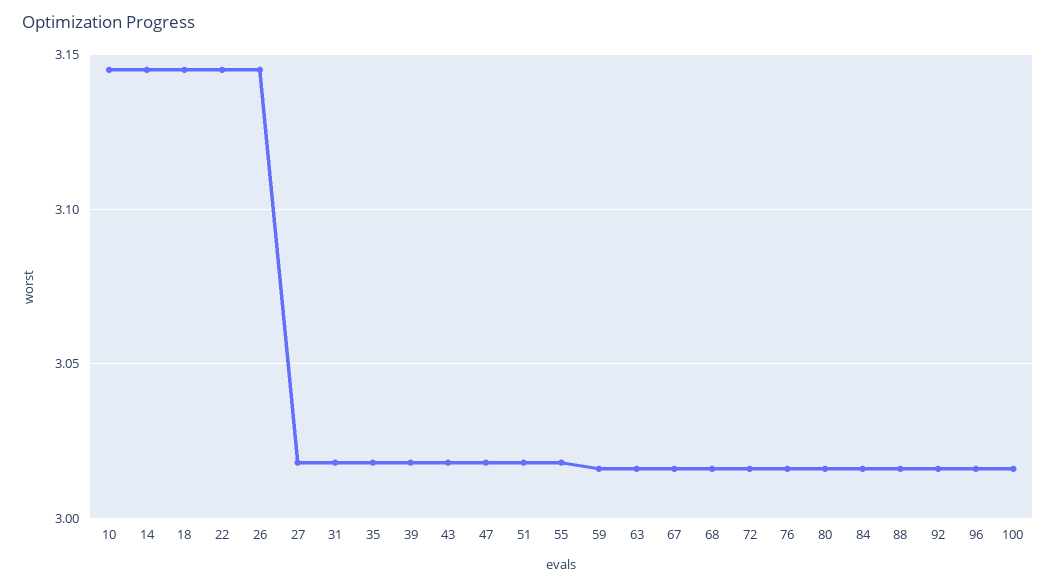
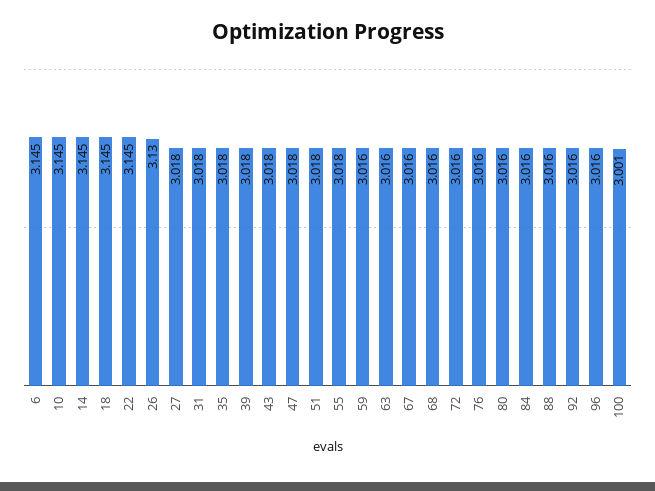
26: 3.145 -> 3.13
100: 3.015 -> 3.001
6: none -> 3.145

